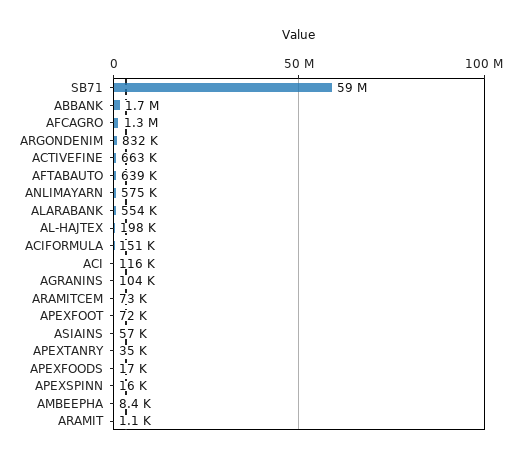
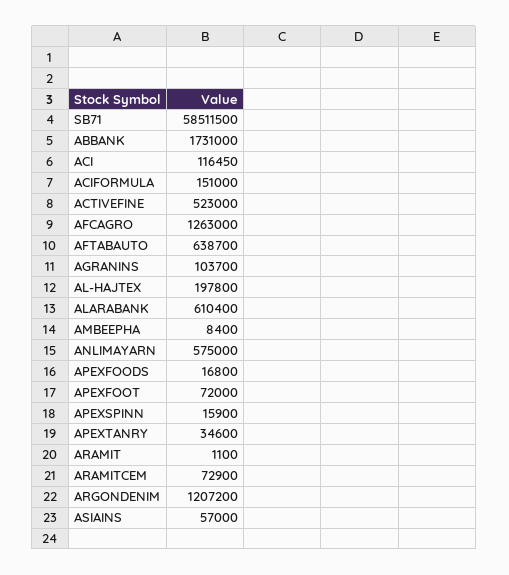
ARGONDENIM: 832000 -> 1207200
ACTIVEFINE: 663000 -> 523000
ALARABANK: 554000 -> 610400

